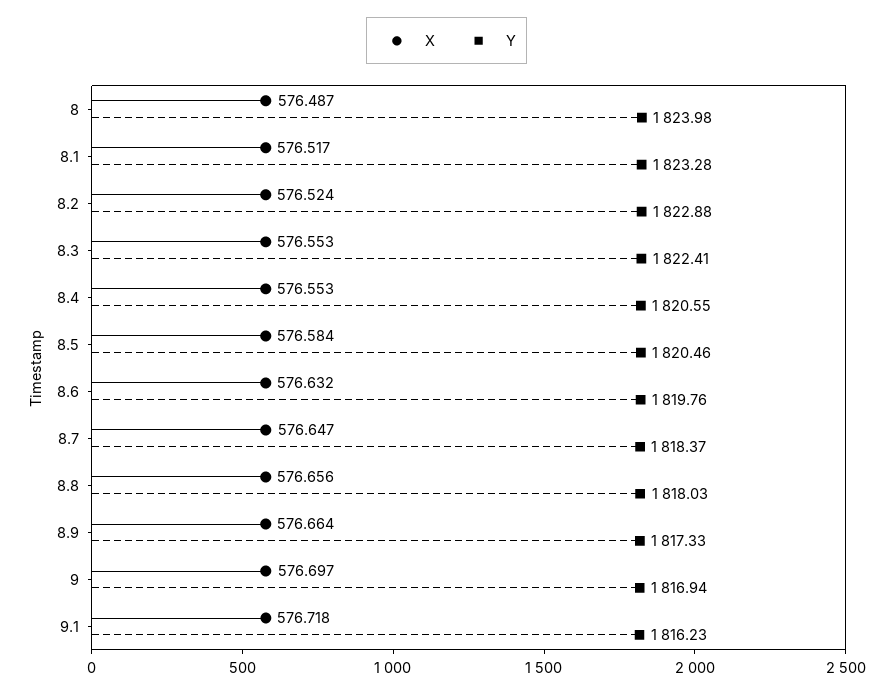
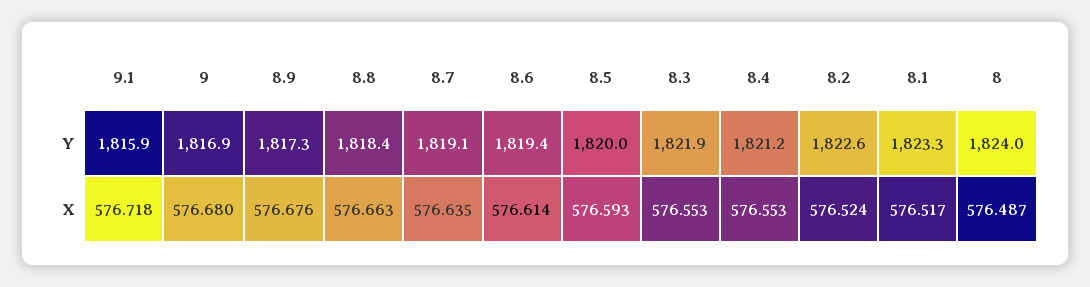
Y, 8.2: 1822.88 -> 1822.6
Y, 8.3: 1822.41 -> 1821.9
Y, 8.4: 1820.55 -> 1821.2
X, 8.5: 576.584 -> 576.593
Y, 8.5: 1820.46 -> 1820
X, 8.6: 576.632 -> 576.614
Y, 8.6: 1819.76 -> 1819.4
X, 8.7: 576.647 -> 576.635
Y, 8.7: 1818.37 -> 1819.1
X, 8.8: 576.656 -> 576.663
Y, 8.8: 1818.03 -> 1818.4
X, 8.9: 576.664 -> 576.676
X, 9: 576.697 -> 576.68
Y, 9.1: 1816.23 -> 1815.9

